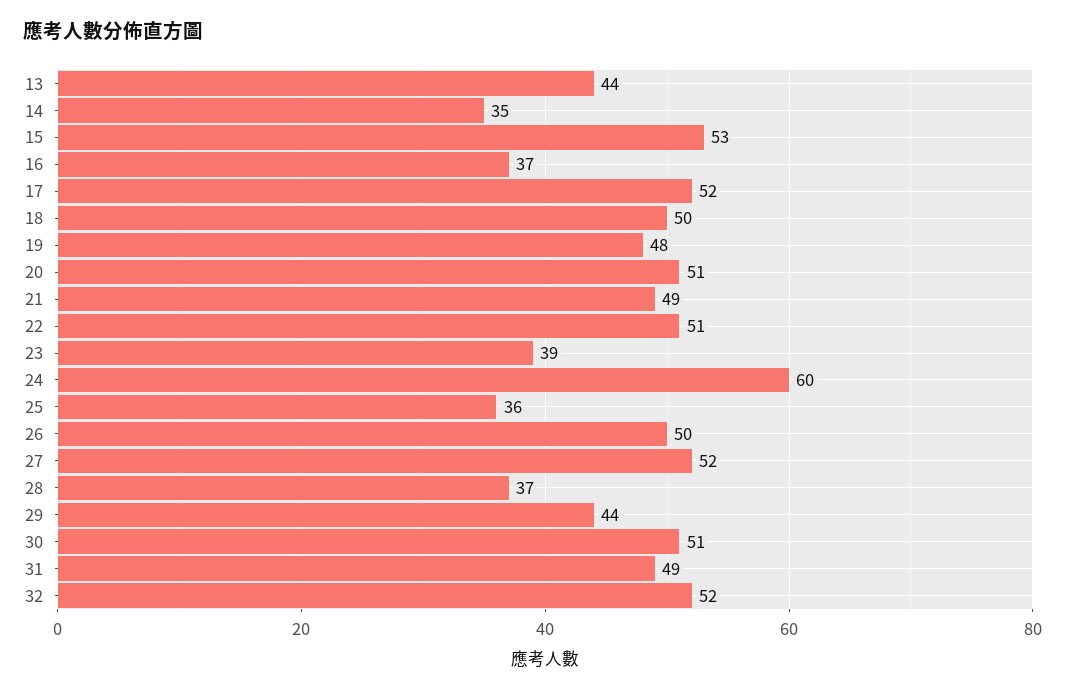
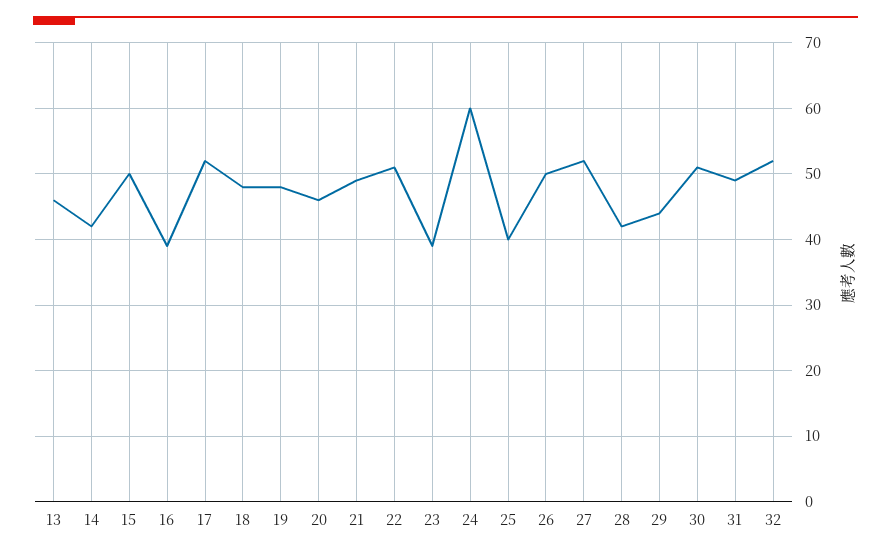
13: 44 -> 46
14: 35 -> 42
15: 53 -> 50
16: 37 -> 39
18: 50 -> 48
20: 51 -> 46
25: 36 -> 40
28: 37 -> 42

